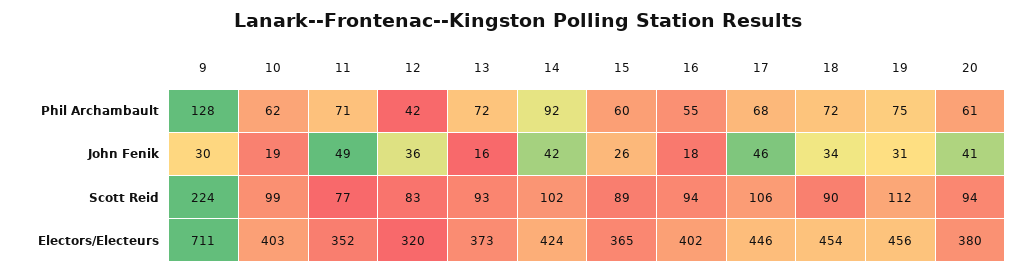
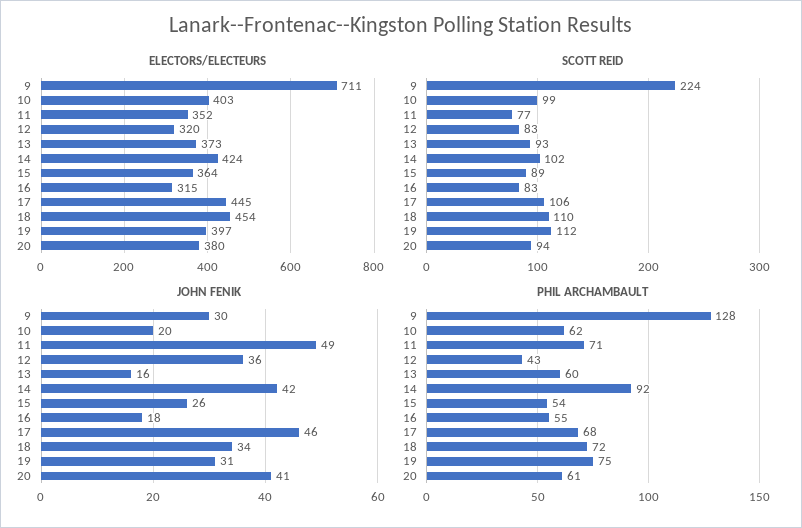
Phil Archambault, 12: 42 -> 43
Phil Archambault, 13: 72 -> 60
Phil Archambault, 15: 60 -> 54
John Fenik, 10: 19 -> 20
Scott Reid, 16: 94 -> 83
Scott Reid, 18: 90 -> 110
Electors/Electeurs, 15: 365 -> 364
Electors/Electeurs, 16: 402 -> 315
Electors/Electeurs, 17: 446 -> 445
Electors/Electeurs, 19: 456 -> 397

